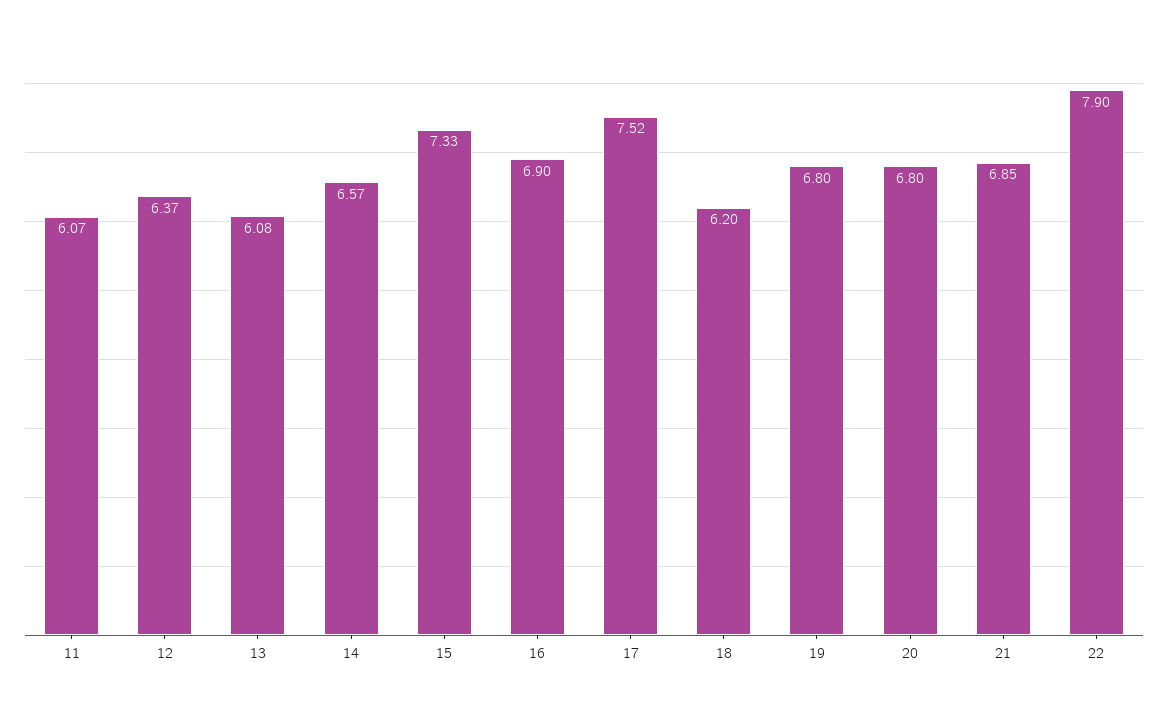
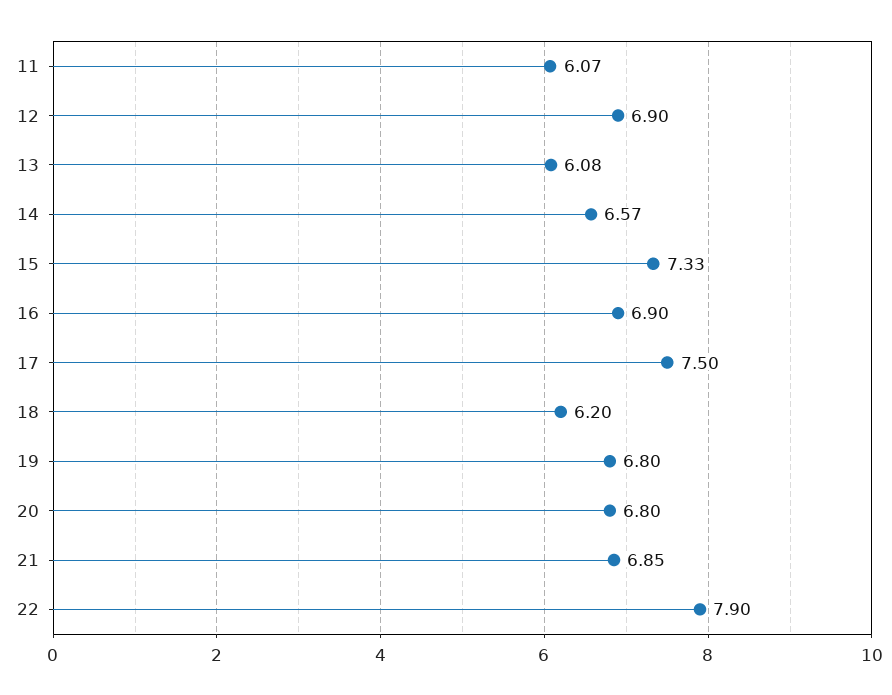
12: 6.37 -> 6.9
17: 7.52 -> 7.5

